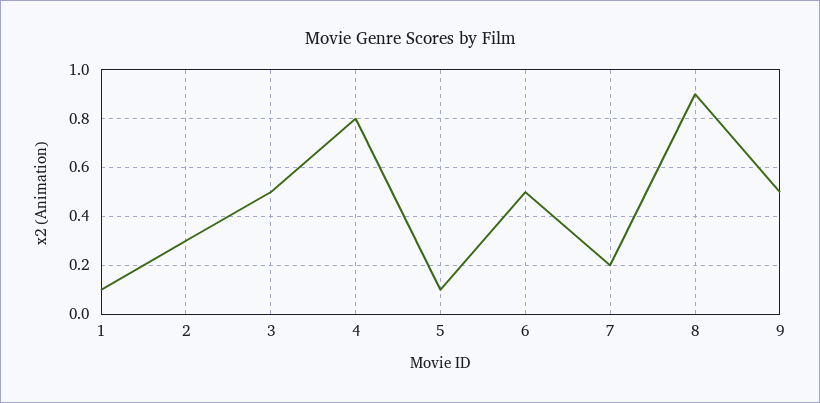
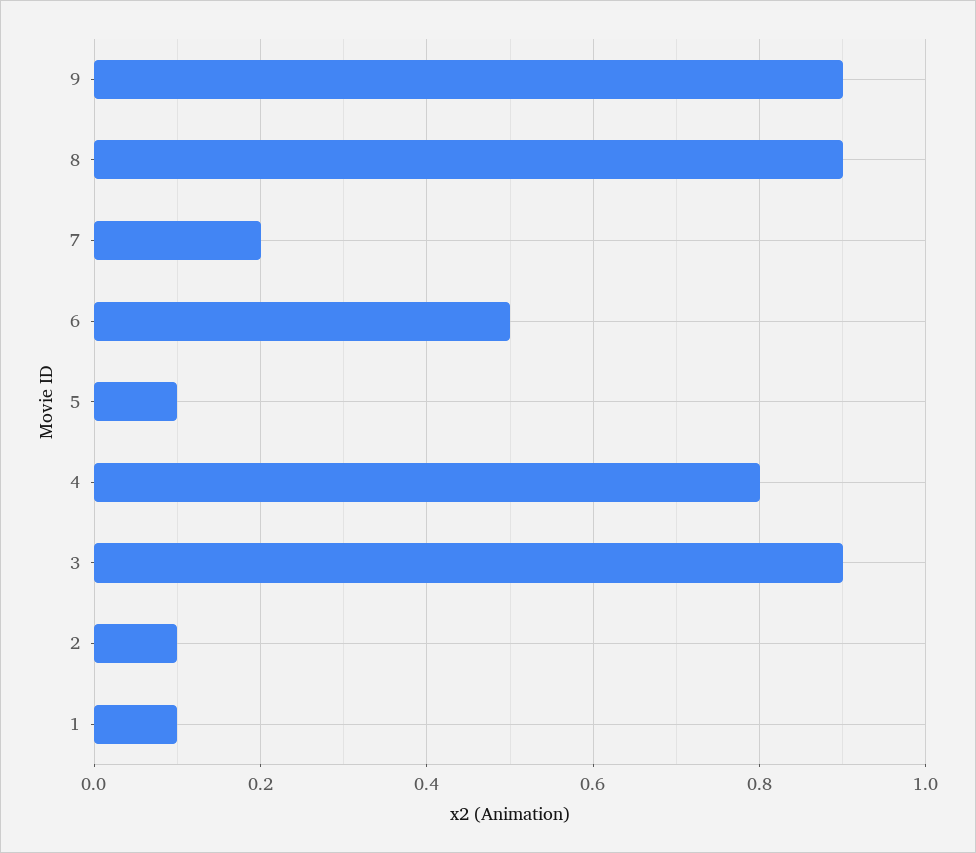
2: 0.3 -> 0.1
3: 0.5 -> 0.9
9: 0.5 -> 0.9

